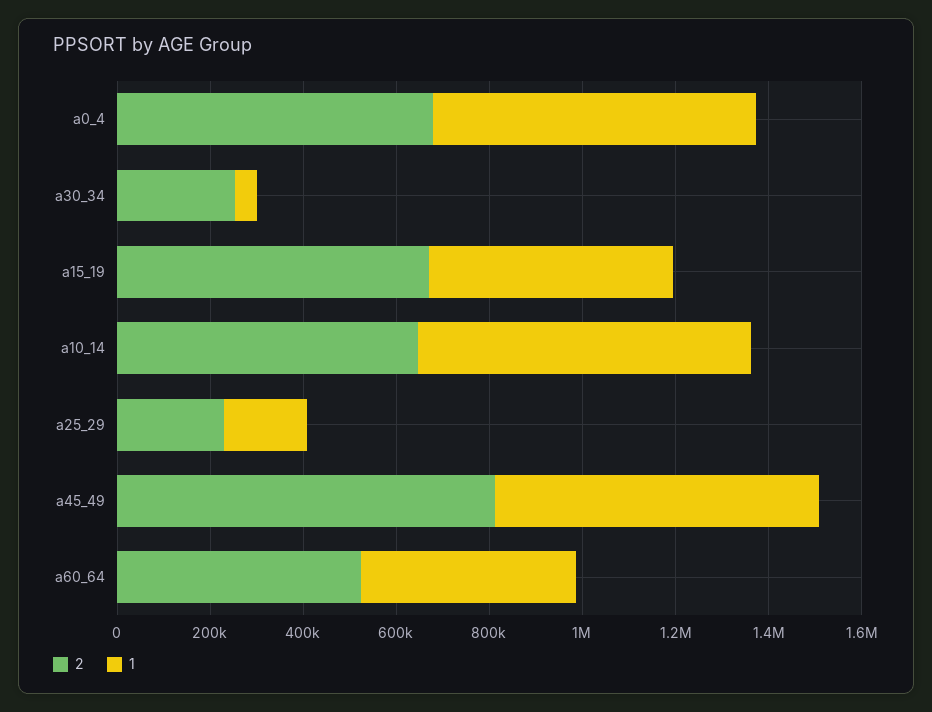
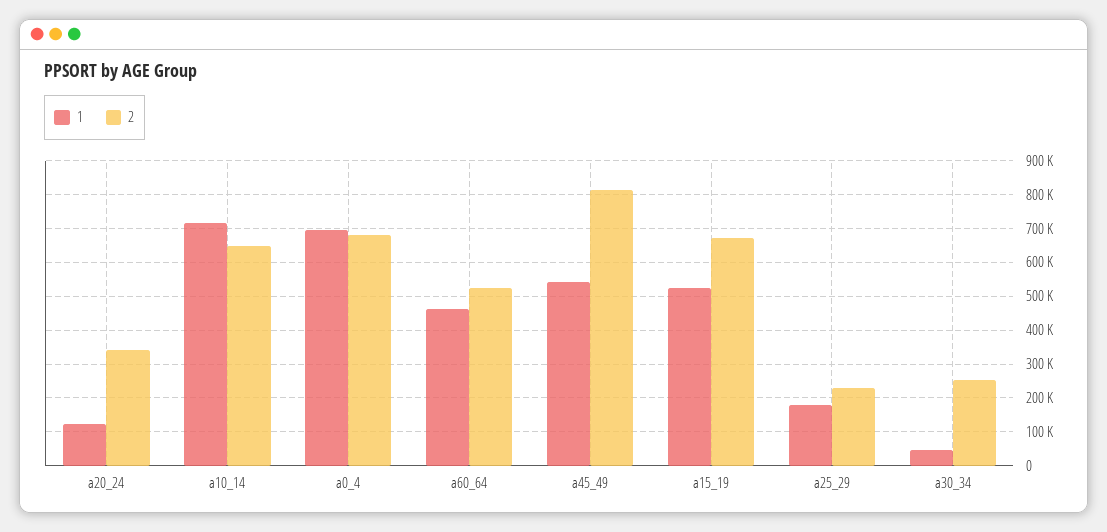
1, a45_49: 700000 -> 540000
1, a20_24: none -> 120000
2, a20_24: none -> 340000

